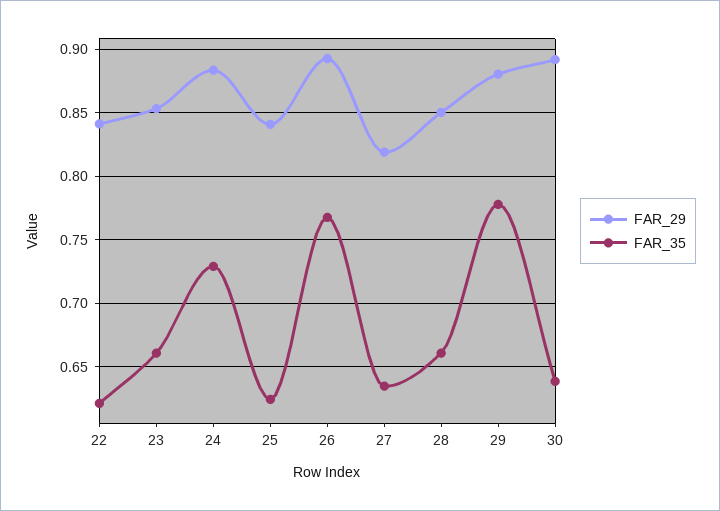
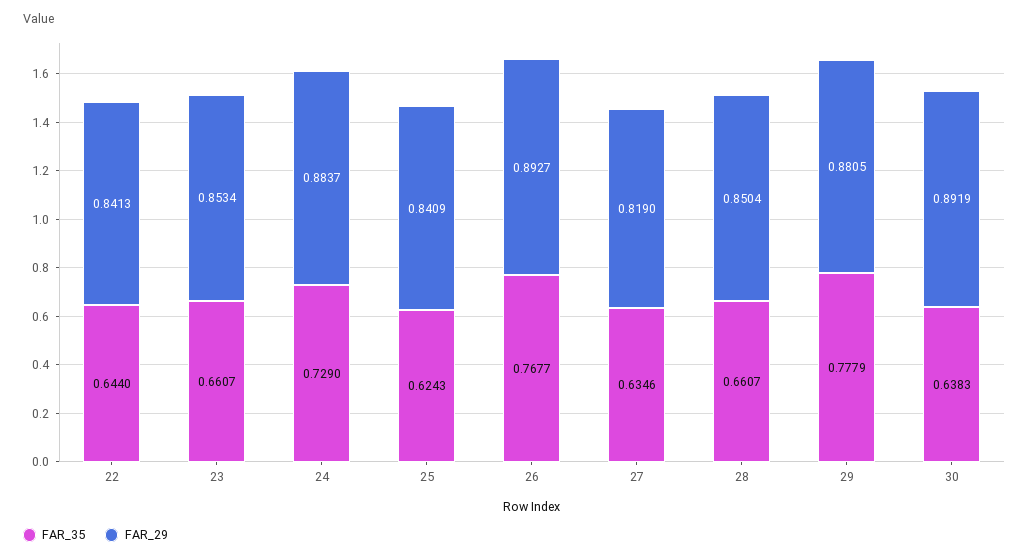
FAR_35, 22: 0.62 -> 0.644

